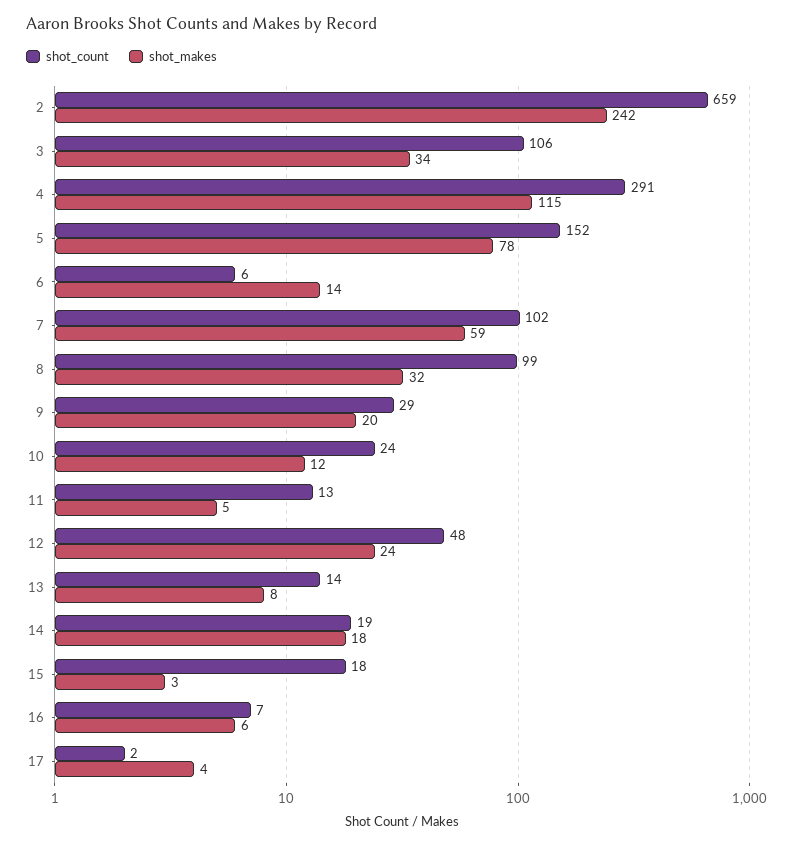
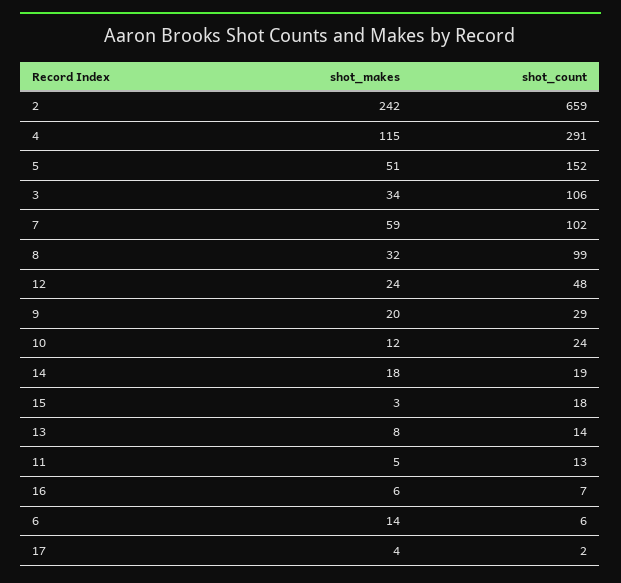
shot_makes, 5: 78 -> 51

